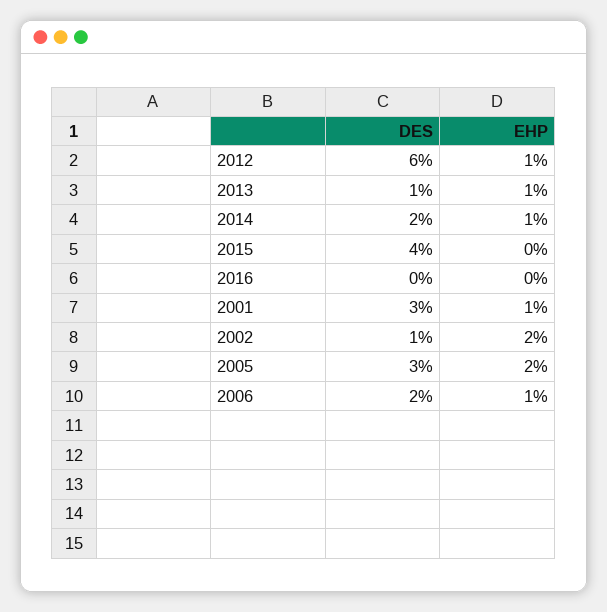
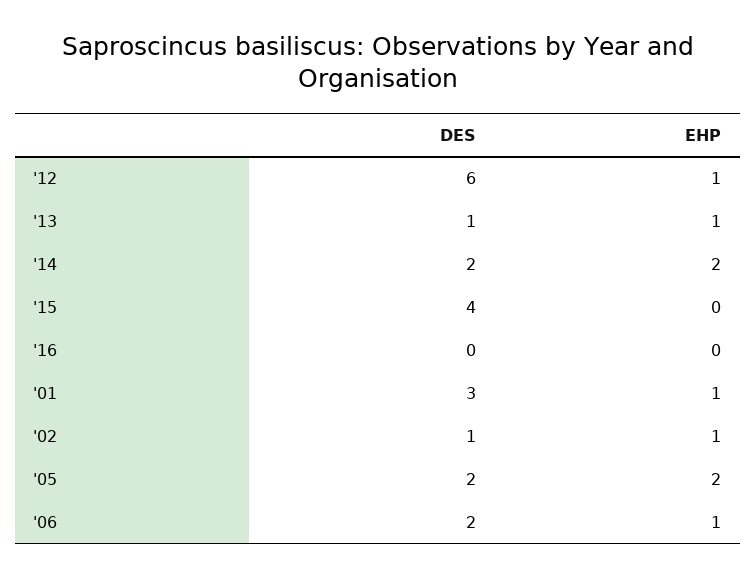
EHP, 2014: 1 -> 2
EHP, 2002: 2 -> 1
DES, 2005: 3 -> 2

